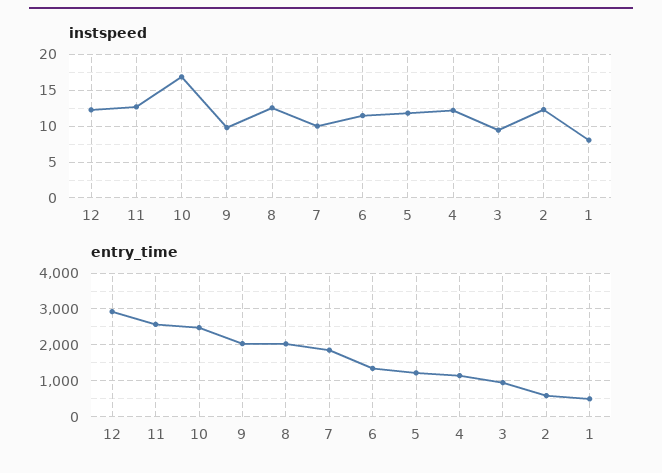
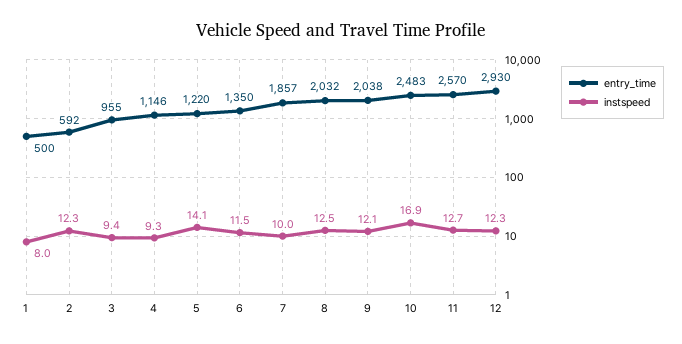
instspeed, 9: 10 -> 12.1
instspeed, 5: 12 -> 14.1
instspeed, 4: 12 -> 9.3

